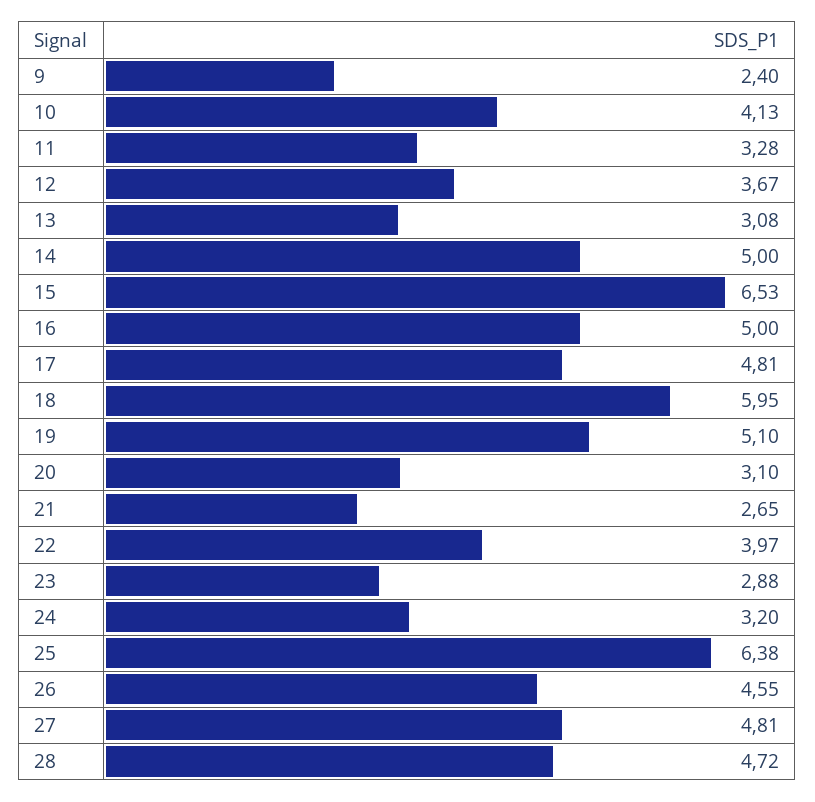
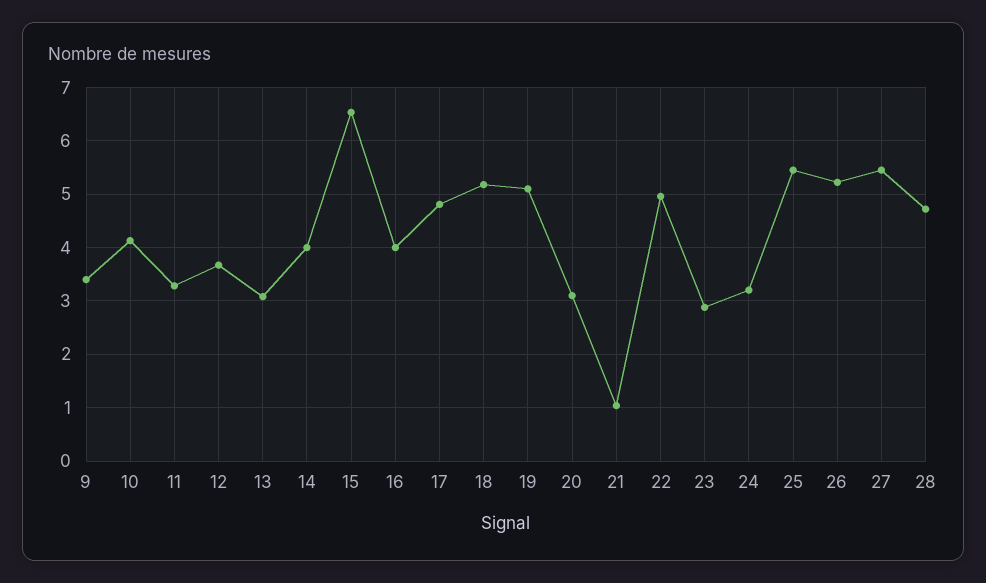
9: 2.4 -> 3.4
14: 5 -> 4
16: 5 -> 4
18: 5.95 -> 5.2
21: 2.65 -> 1
22: 3.97 -> 5
25: 6.38 -> 5.4
26: 4.55 -> 5.2
27: 4.81 -> 5.4

